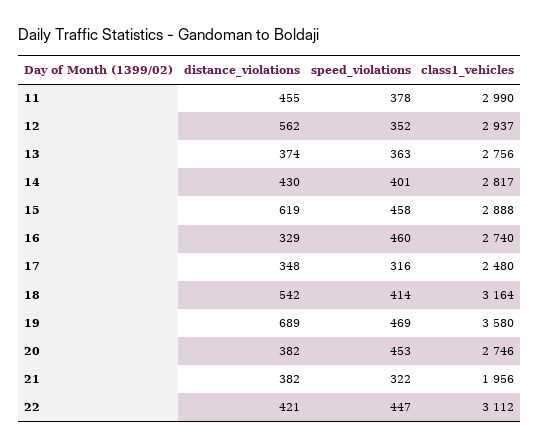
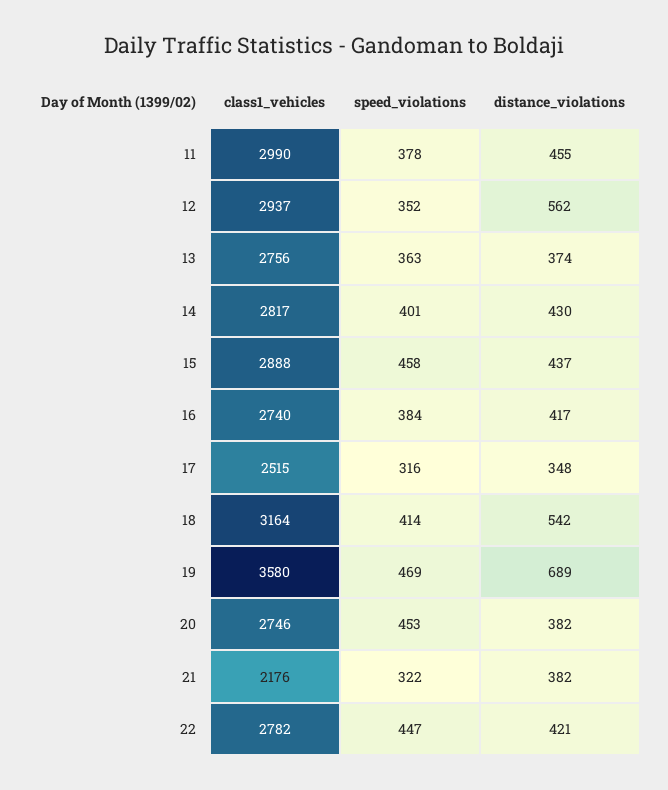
distance_violations, 15: 619 -> 437
distance_violations, 16: 329 -> 417
speed_violations, 16: 460 -> 384
class1_vehicles, 17: 2480 -> 2515
class1_vehicles, 21: 1956 -> 2176
class1_vehicles, 22: 3112 -> 2782

